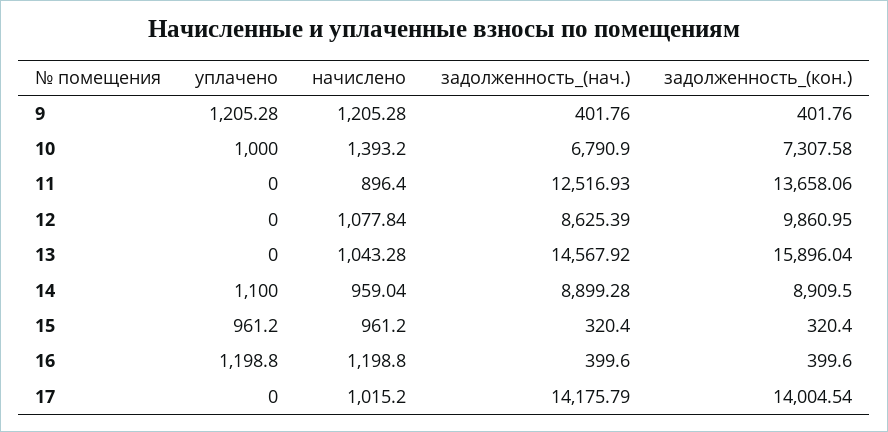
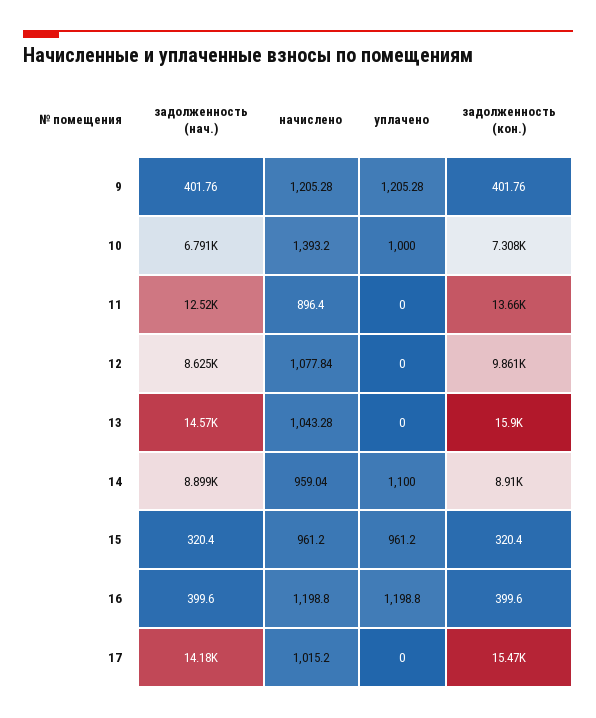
задолженность_(кон.), 17: 14004.54 -> 15470

